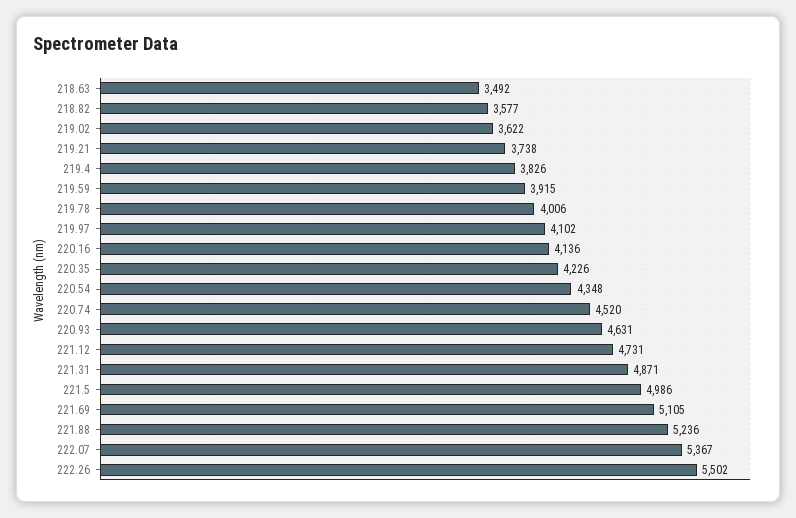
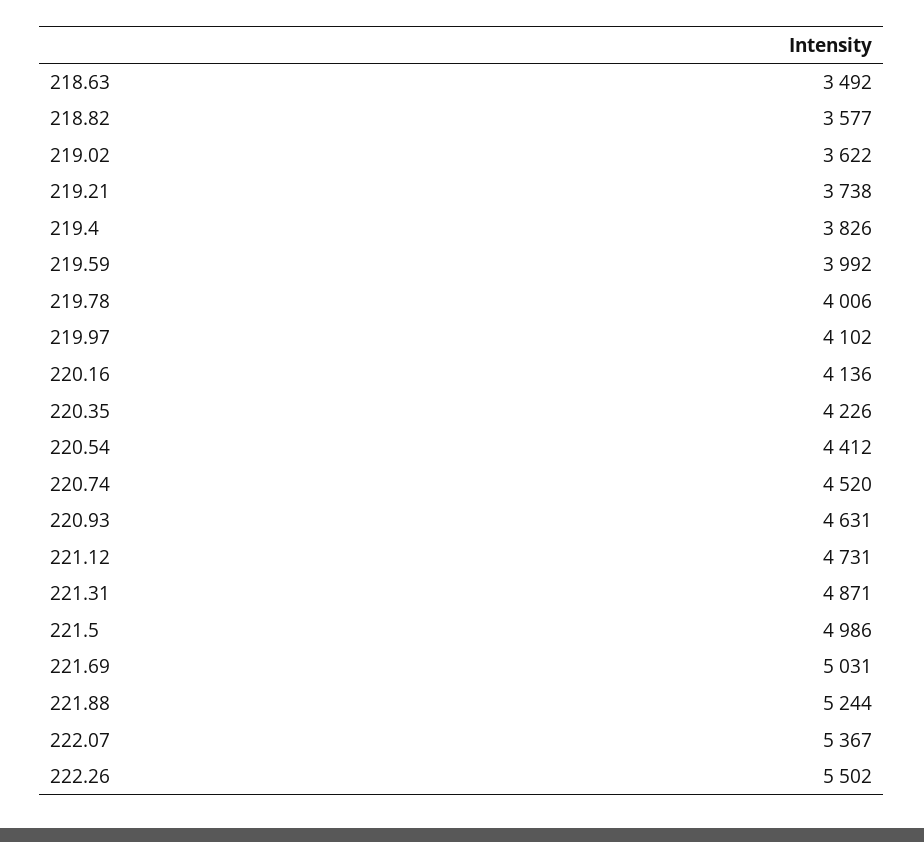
219.59: 3915 -> 3992
220.54: 4348 -> 4412
221.69: 5105 -> 5031
221.88: 5236 -> 5244

